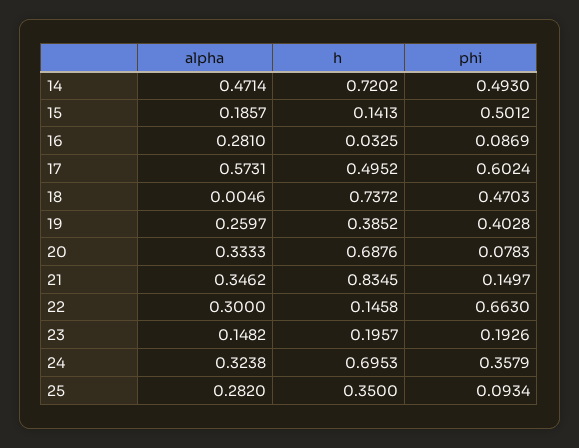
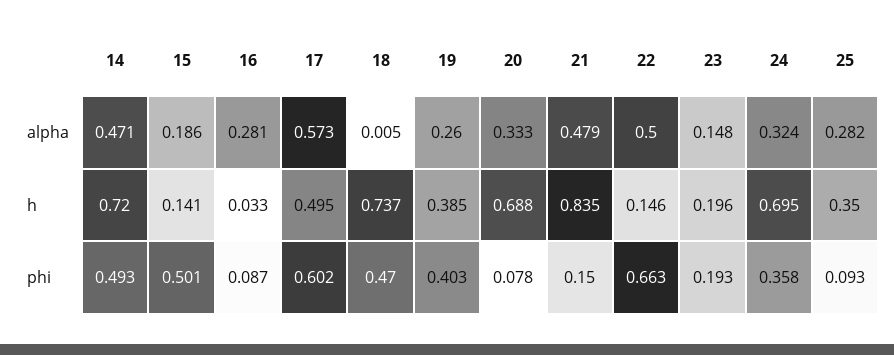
alpha, 21: 0.3462 -> 0.479
alpha, 22: 0.3 -> 0.5

